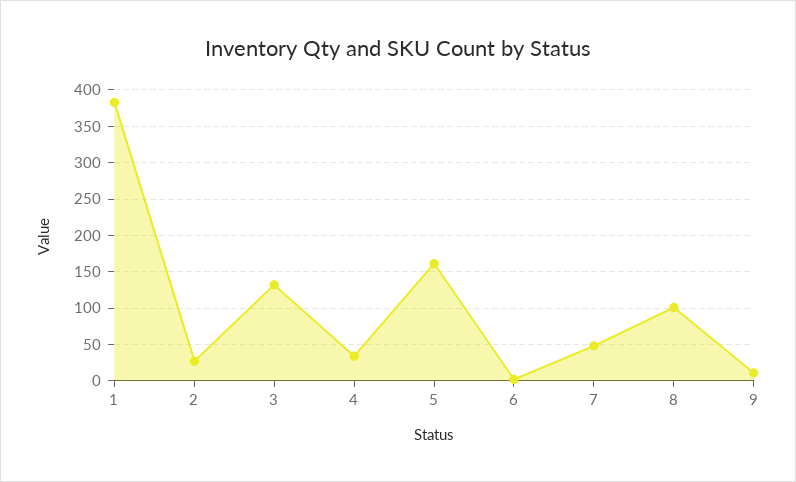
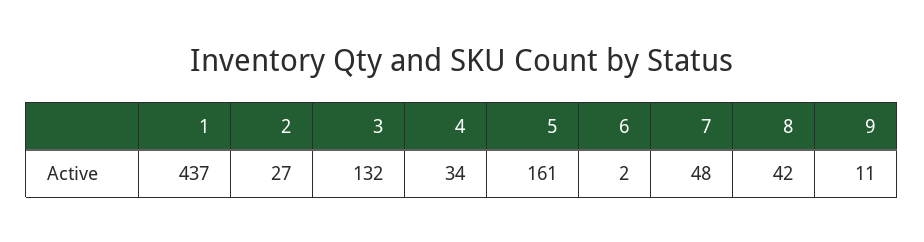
1: 380 -> 437
8: 100 -> 42

